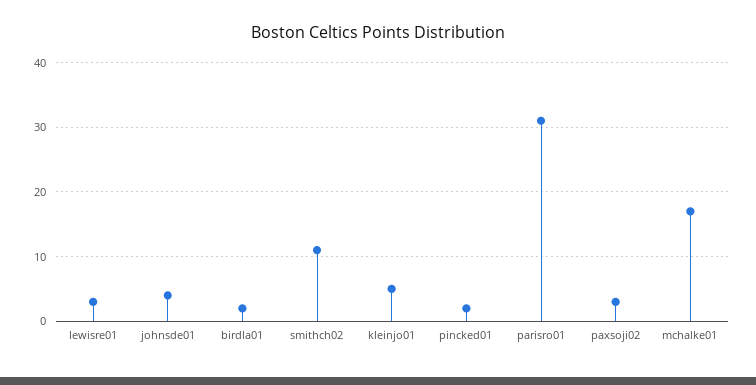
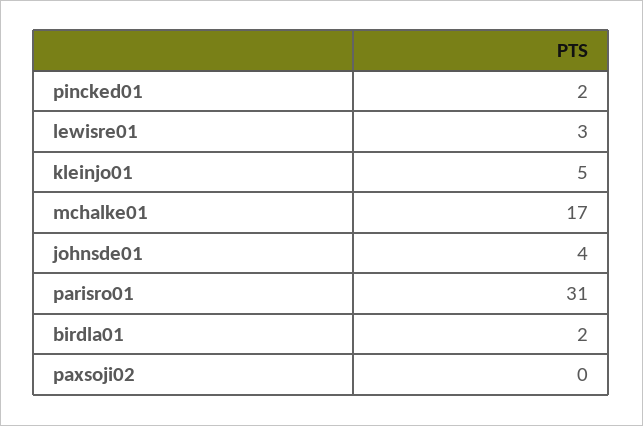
smithch02: 11 -> none
paxsoji02: 3 -> 0

